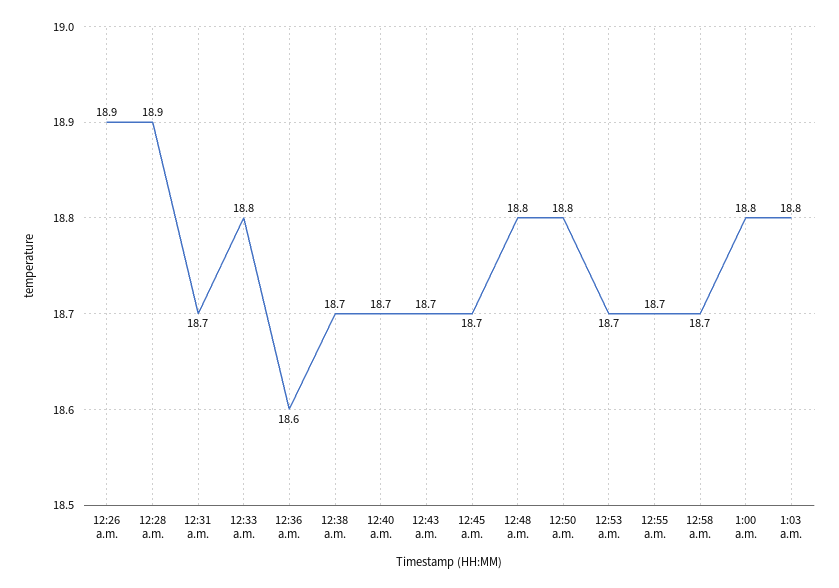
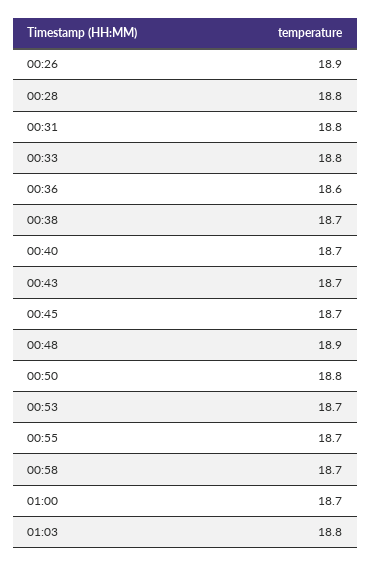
12:28 a.m.: 18.9 -> 18.8
12:31 a.m.: 18.7 -> 18.8
12:48 a.m.: 18.8 -> 18.9
1:00 a.m.: 18.8 -> 18.7

